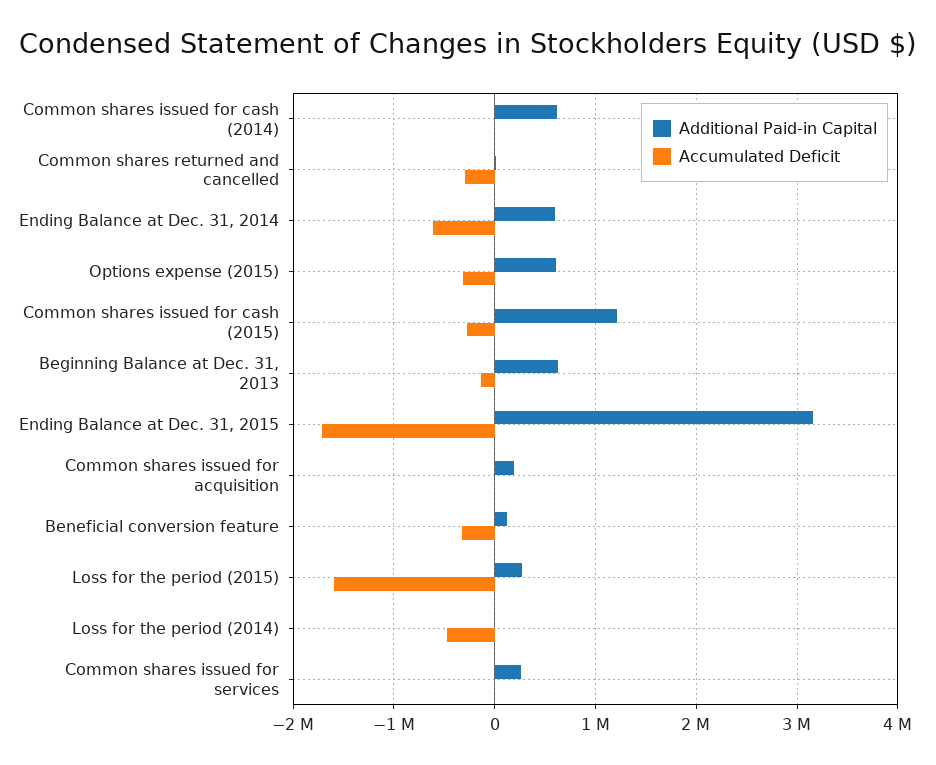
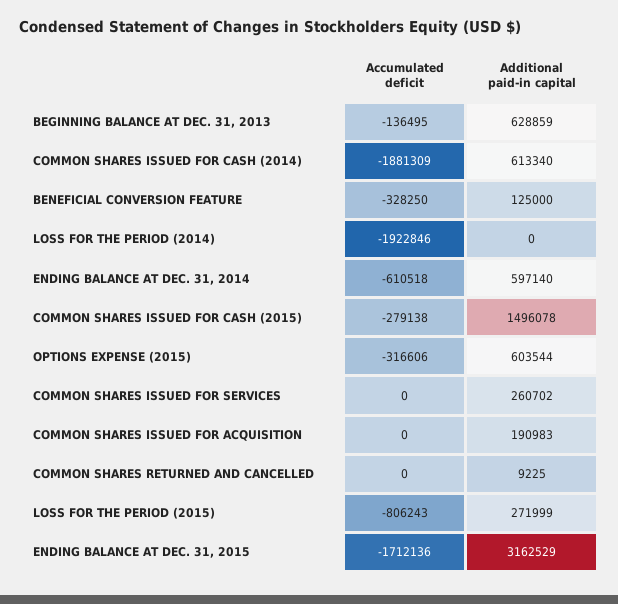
Accumulated Deficit, Common shares issued for cash (2014): 0 -> -1881309
Accumulated Deficit, Common shares returned and cancelled: -300000 -> 0
Additional Paid-in Capital, Common shares issued for cash (2015): 1200000 -> 1496078
Accumulated Deficit, Loss for the period (2015): -1600000 -> -806243
Accumulated Deficit, Loss for the period (2014): -500000 -> -1922846

